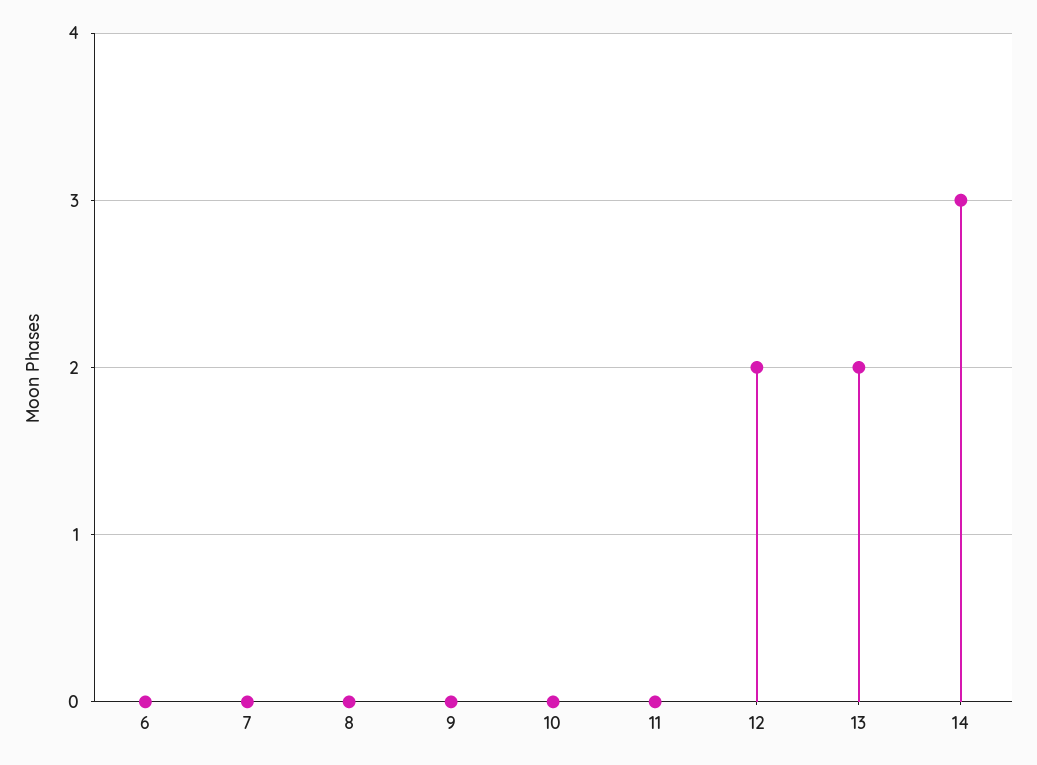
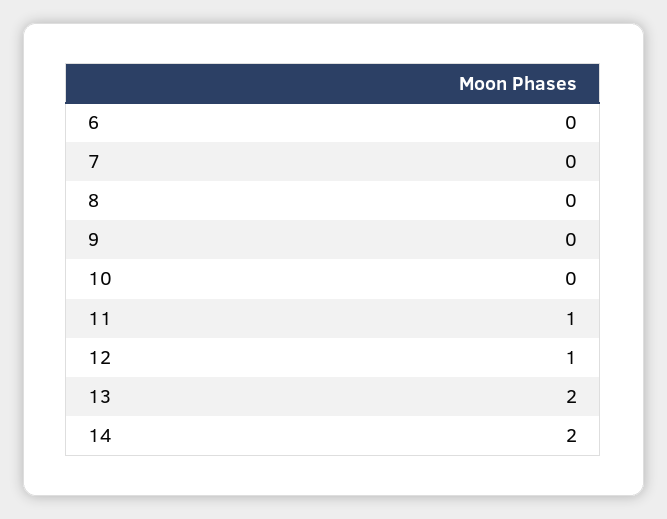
11: 0 -> 1
12: 2 -> 1
14: 3 -> 2

